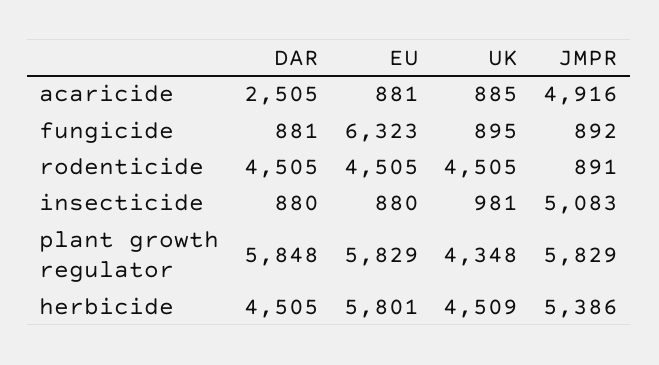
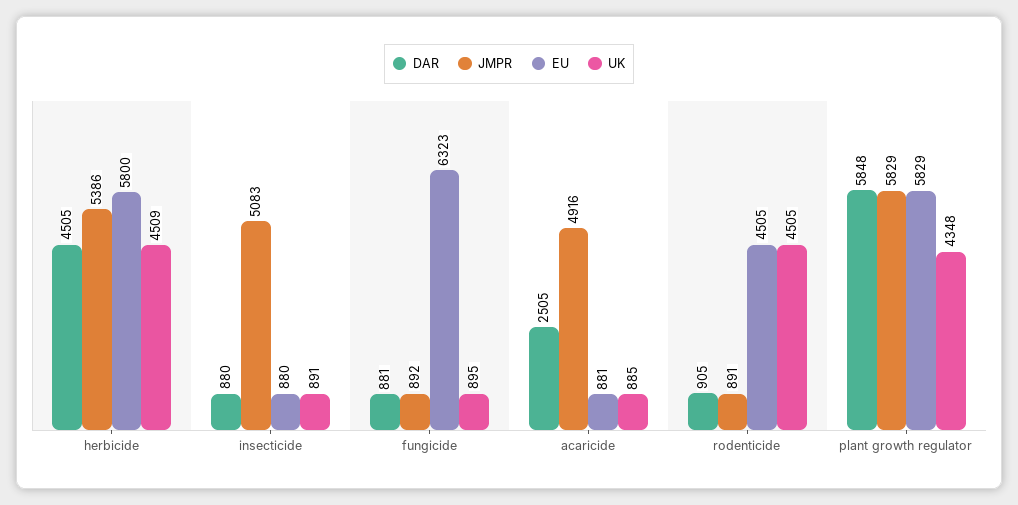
DAR, rodenticide: 4505 -> 905
UK, insecticide: 981 -> 891
EU, herbicide: 5801 -> 5800

